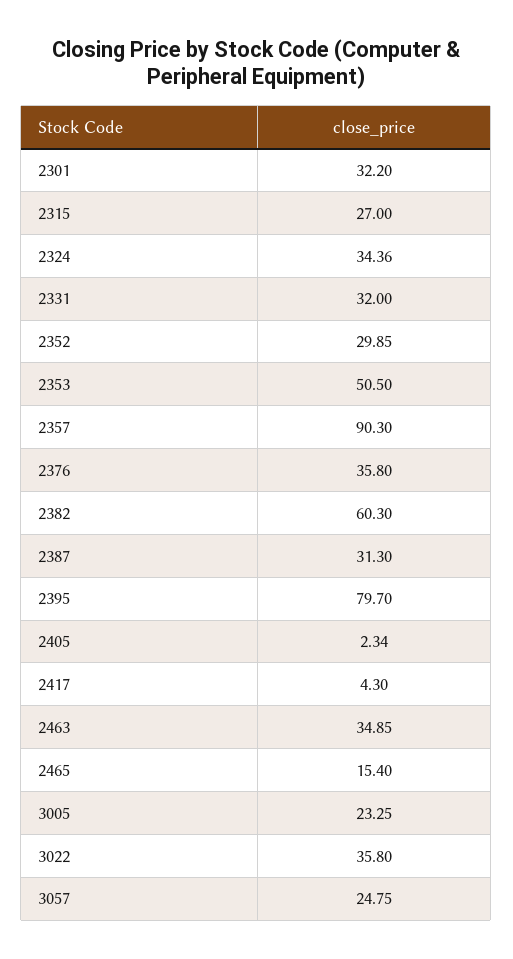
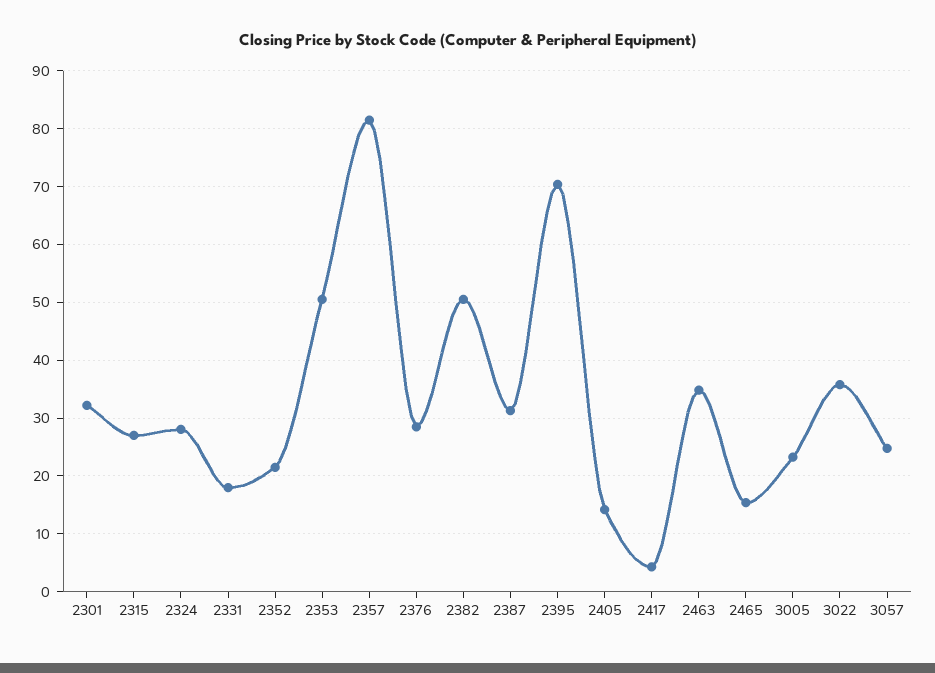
2324: 34.36 -> 28
2331: 32 -> 18
2352: 29.85 -> 22
2357: 90.3 -> 82
2376: 35.8 -> 28
2382: 60.3 -> 50
2395: 79.7 -> 70
2405: 2.34 -> 14

